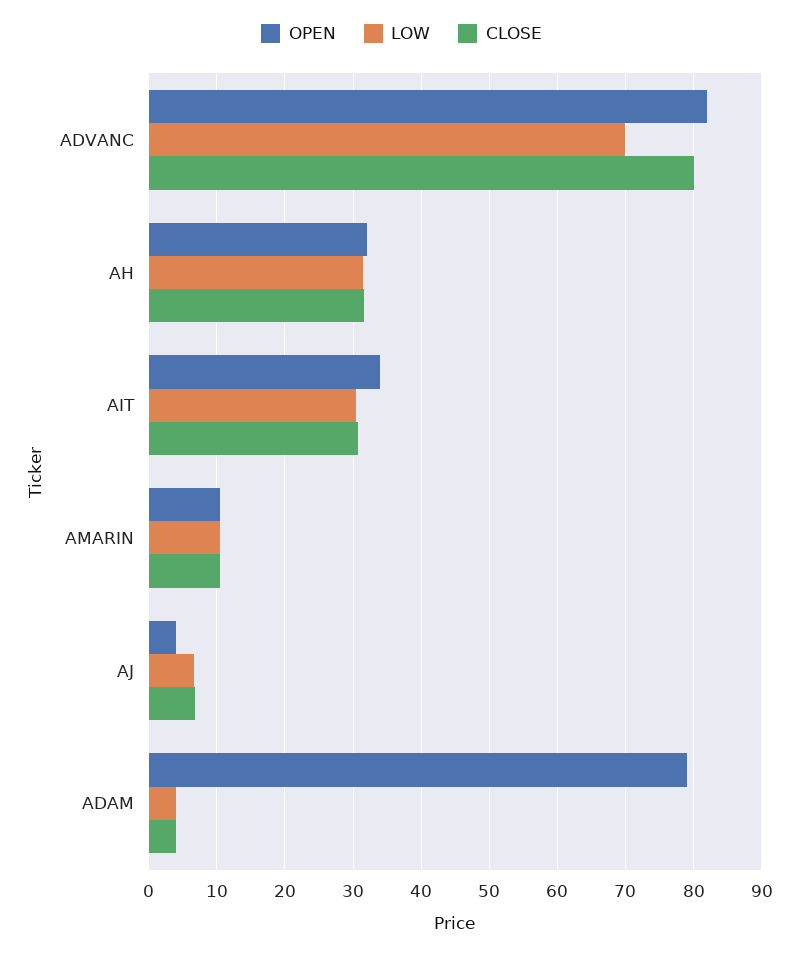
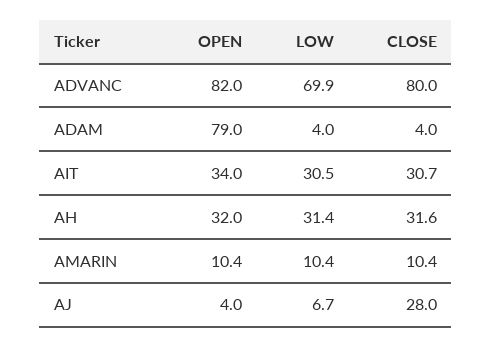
CLOSE, AJ: 7 -> 28

